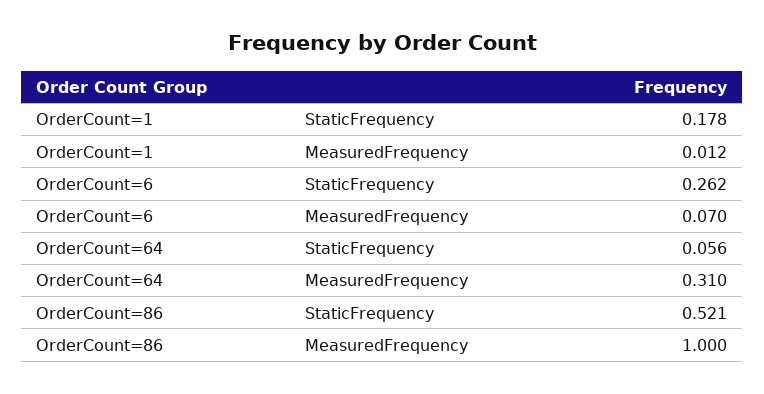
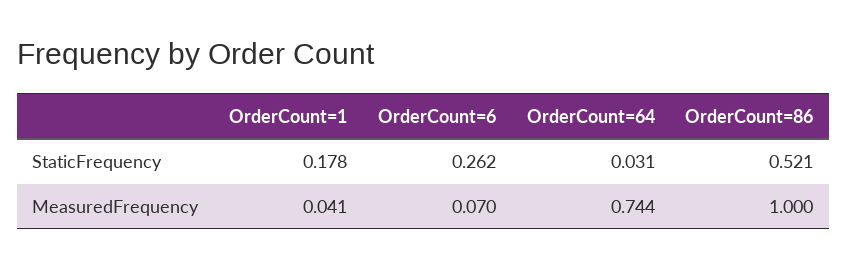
OrderCount=1, MeasuredFrequency: 0.012 -> 0.041
OrderCount=64, StaticFrequency: 0.056 -> 0.031
OrderCount=64, MeasuredFrequency: 0.31 -> 0.744

